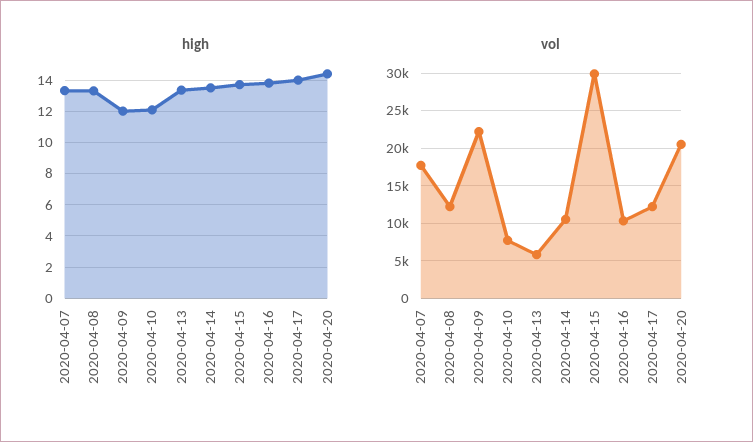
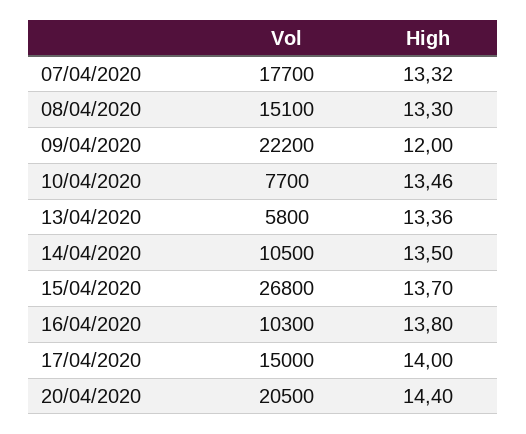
high, 2020-04-10: 12 -> 13.46
vol, 2020-04-08: 12000 -> 15100
vol, 2020-04-15: 30000 -> 26800
vol, 2020-04-17: 12000 -> 15000

